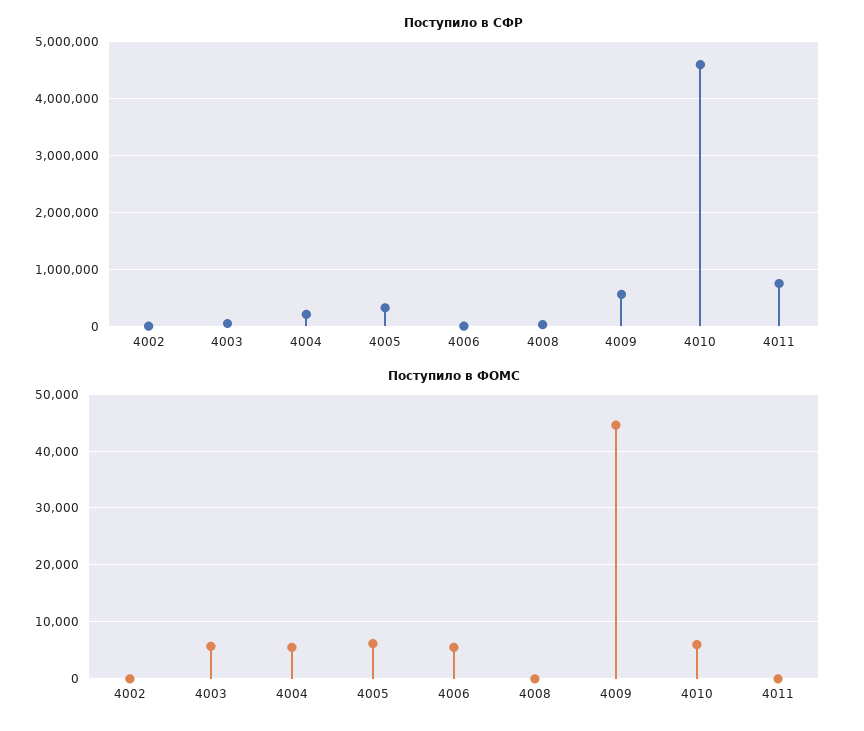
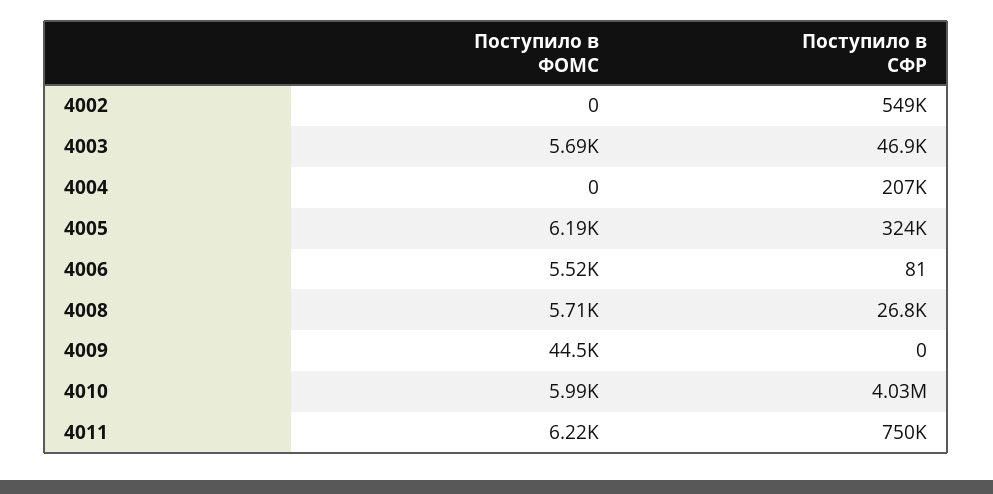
Поступило в СФР, 4002: 0 -> 549000
Поступило в СФР, 4009: 600000 -> 0
Поступило в СФР, 4010: 4600000 -> 4030000
Поступило в ФОМС, 4004: 6000 -> 0
Поступило в ФОМС, 4008: 0 -> 5710
Поступило в ФОМС, 4011: 0 -> 6220

